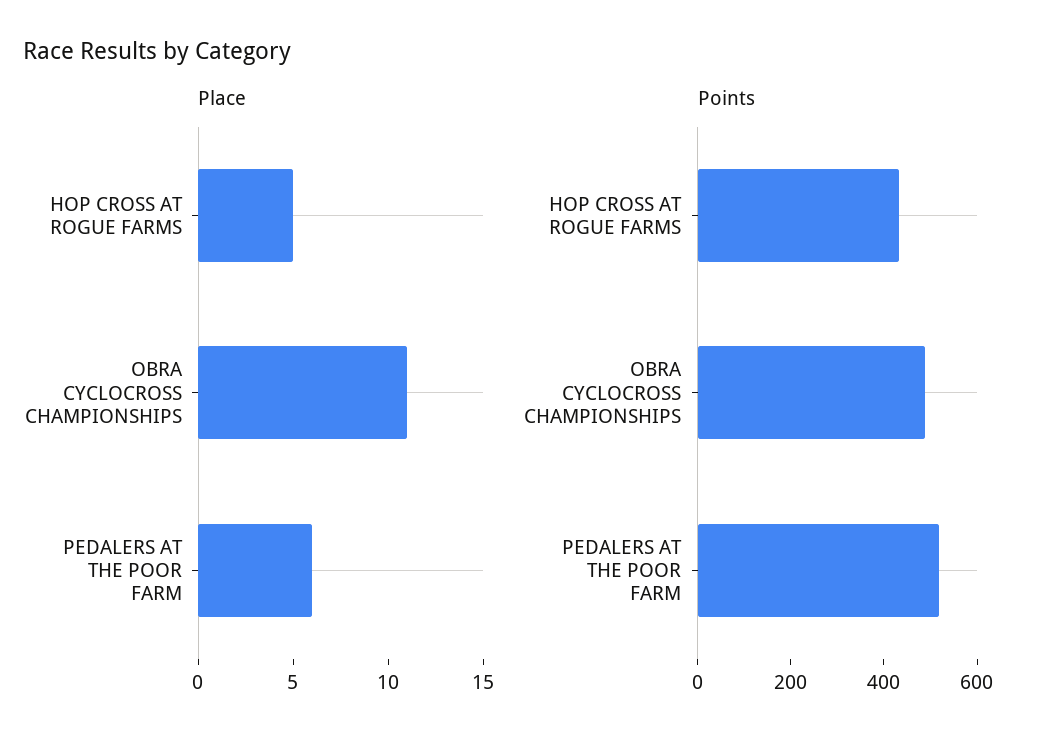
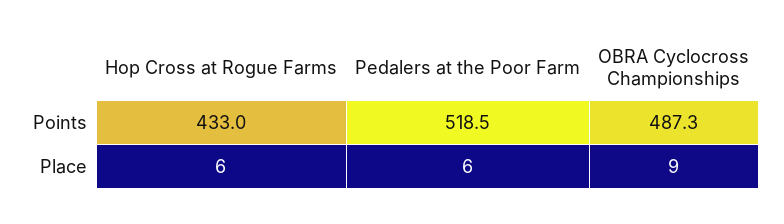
Place, HOP CROSS AT ROGUE FARMS: 5 -> 6
Place, OBRA CYCLOCROSS CHAMPIONSHIPS: 11 -> 9

